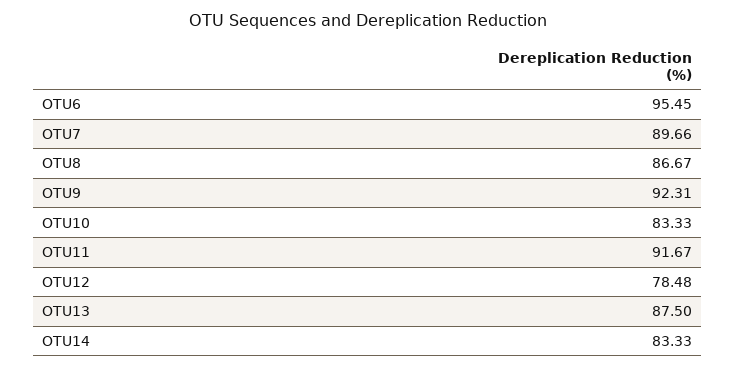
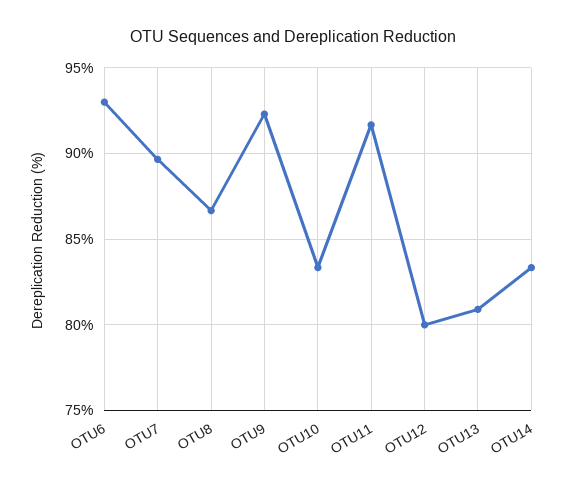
OTU6: 95.45 -> 93
OTU12: 78.48 -> 80
OTU13: 87.5 -> 81

